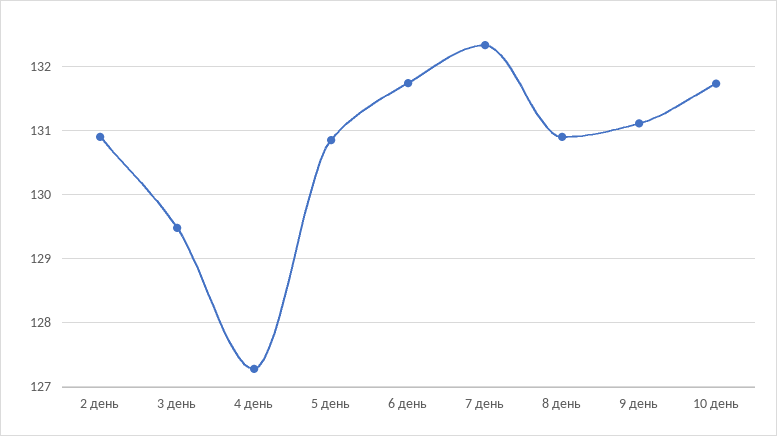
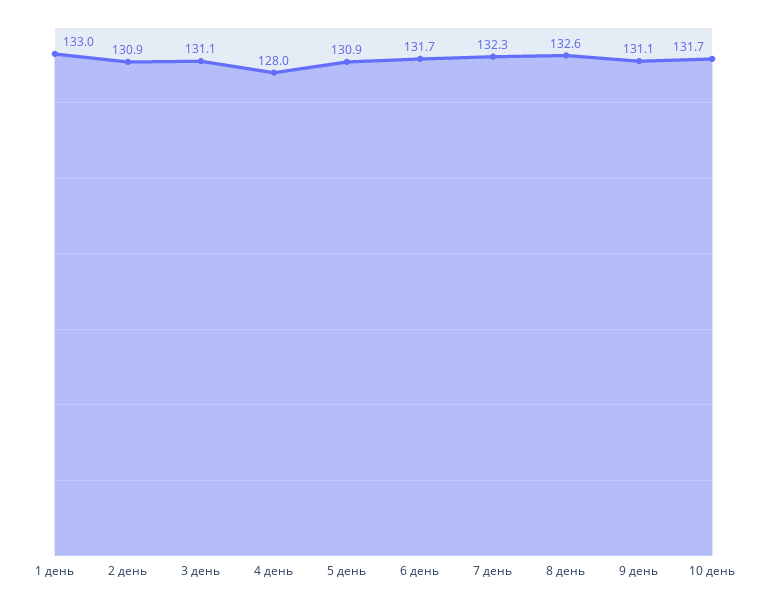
3 день: 129.5 -> 131.1
4 день: 127.3 -> 128
8 день: 130.9 -> 132.6
1 день: none -> 133

